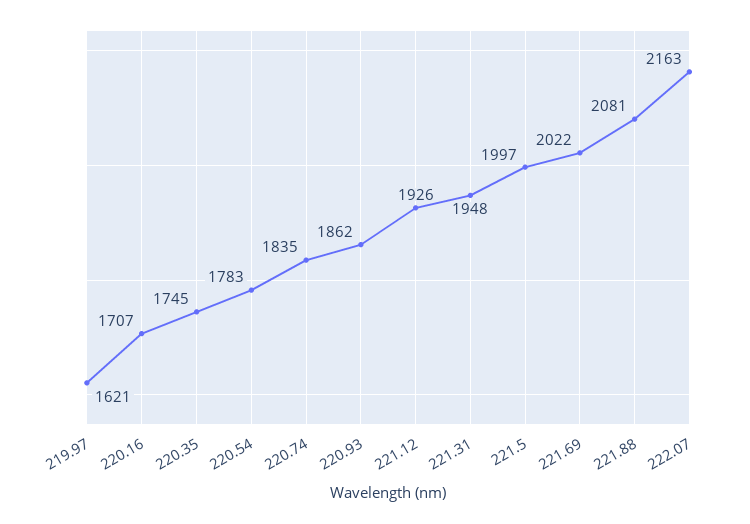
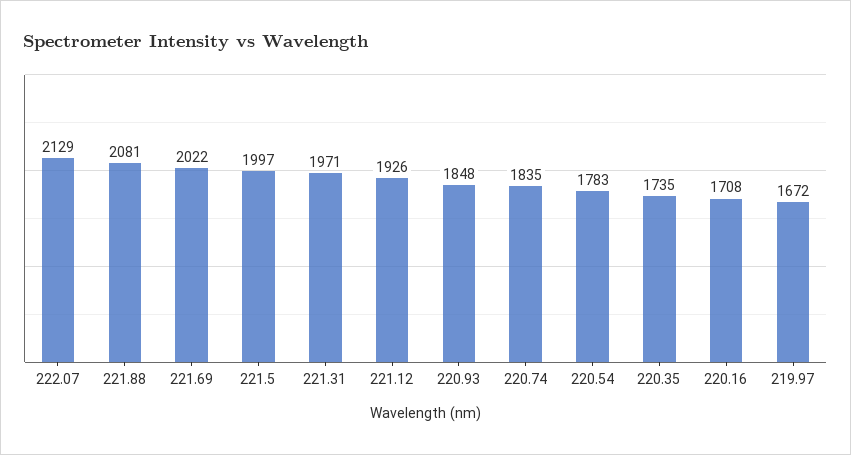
219.97: 1621 -> 1672
220.16: 1707 -> 1708
220.35: 1745 -> 1735
220.93: 1862 -> 1848
221.31: 1948 -> 1971
222.07: 2163 -> 2129

